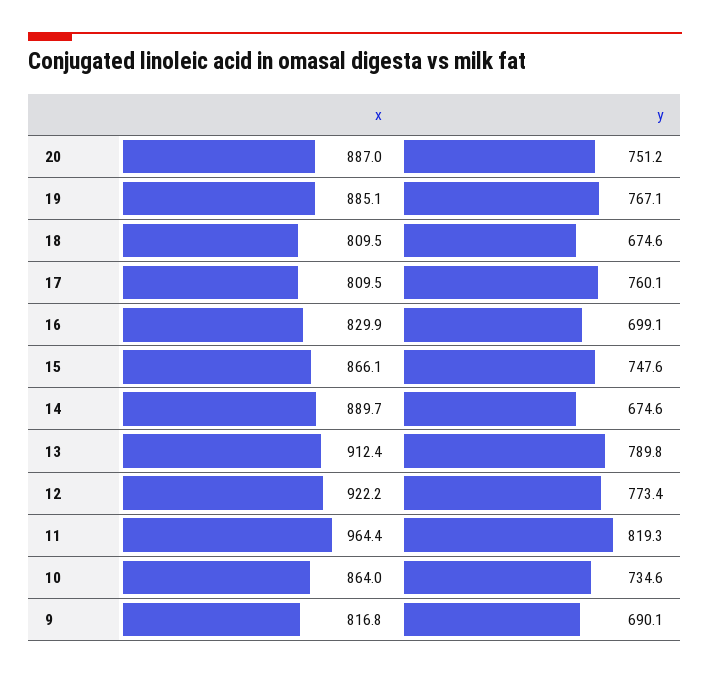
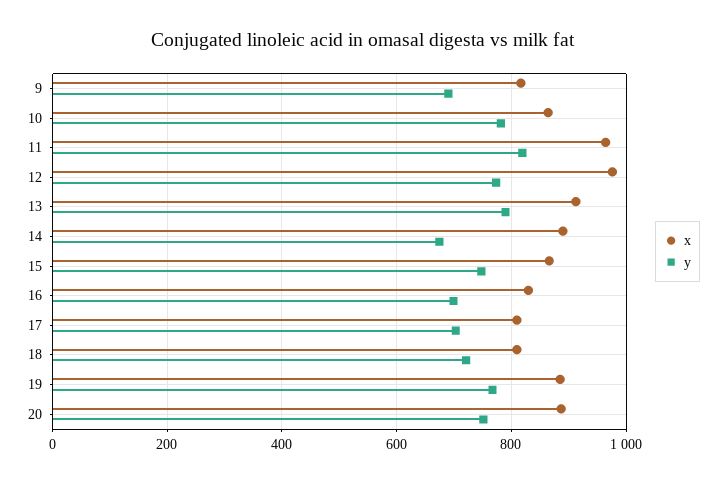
y, 18: 674.6 -> 720
y, 17: 760.1 -> 700
x, 12: 922.2 -> 980
y, 10: 734.6 -> 780

